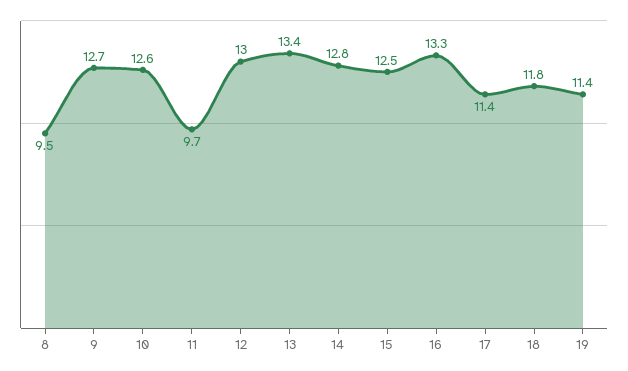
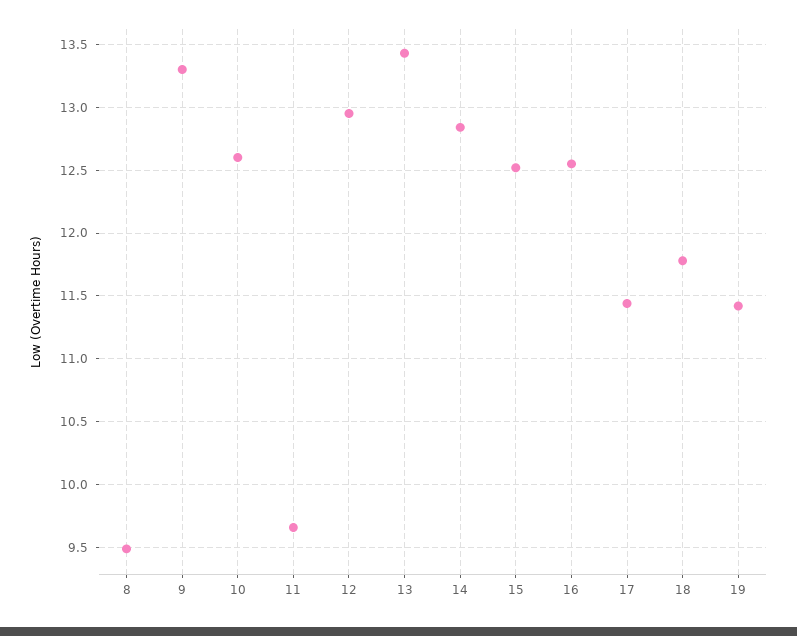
9: 12.7 -> 13.3
16: 13.3 -> 12.55

